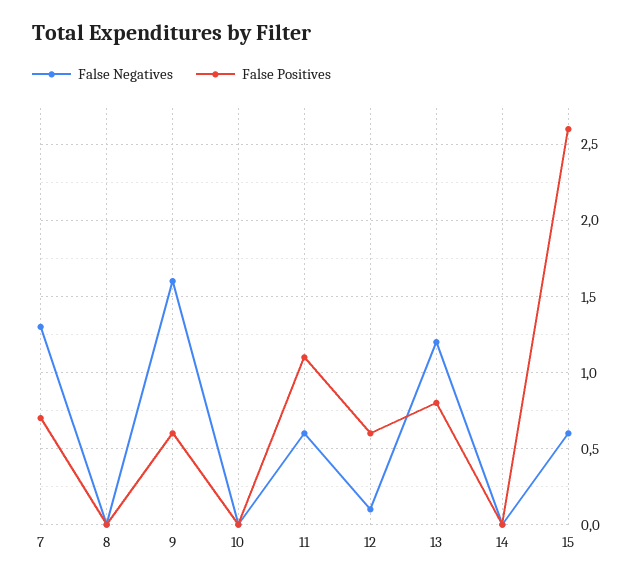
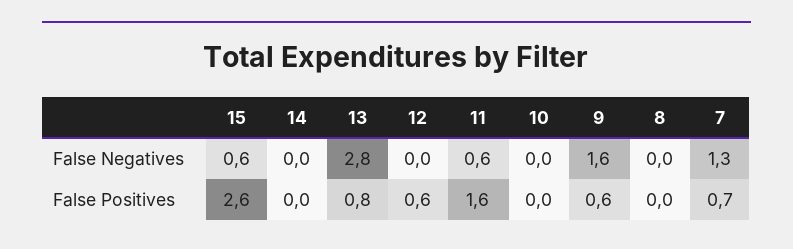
False Positives, 11: 1.1 -> 1.6
False Negatives, 12: 0.1 -> 0
False Negatives, 13: 1.2 -> 2.8

